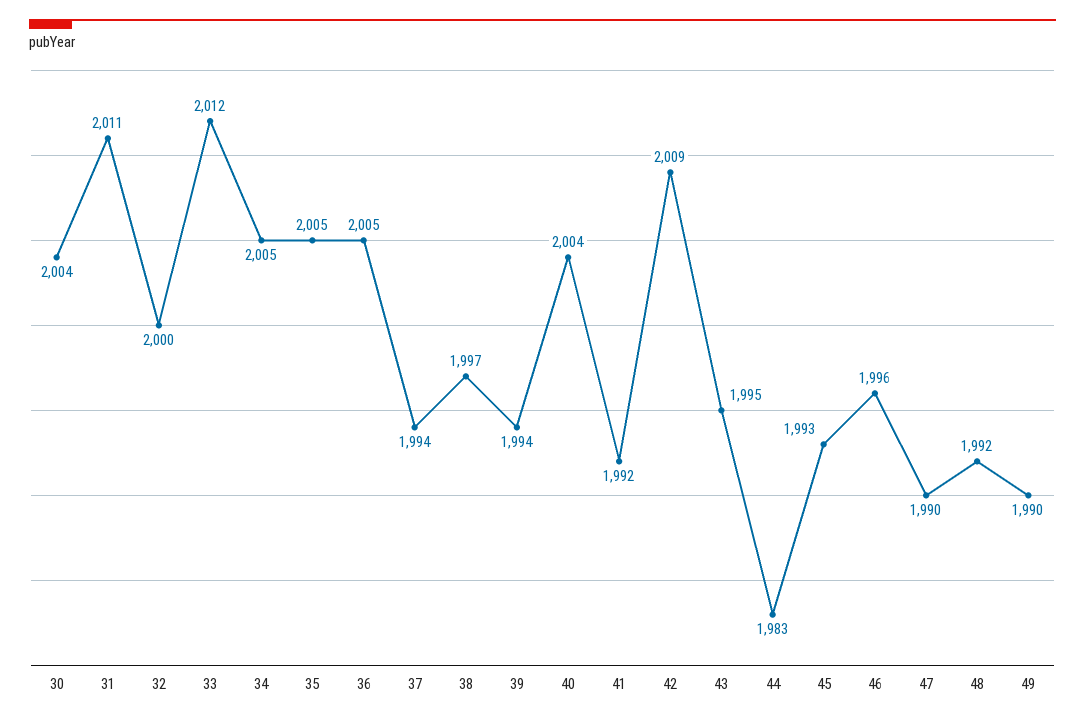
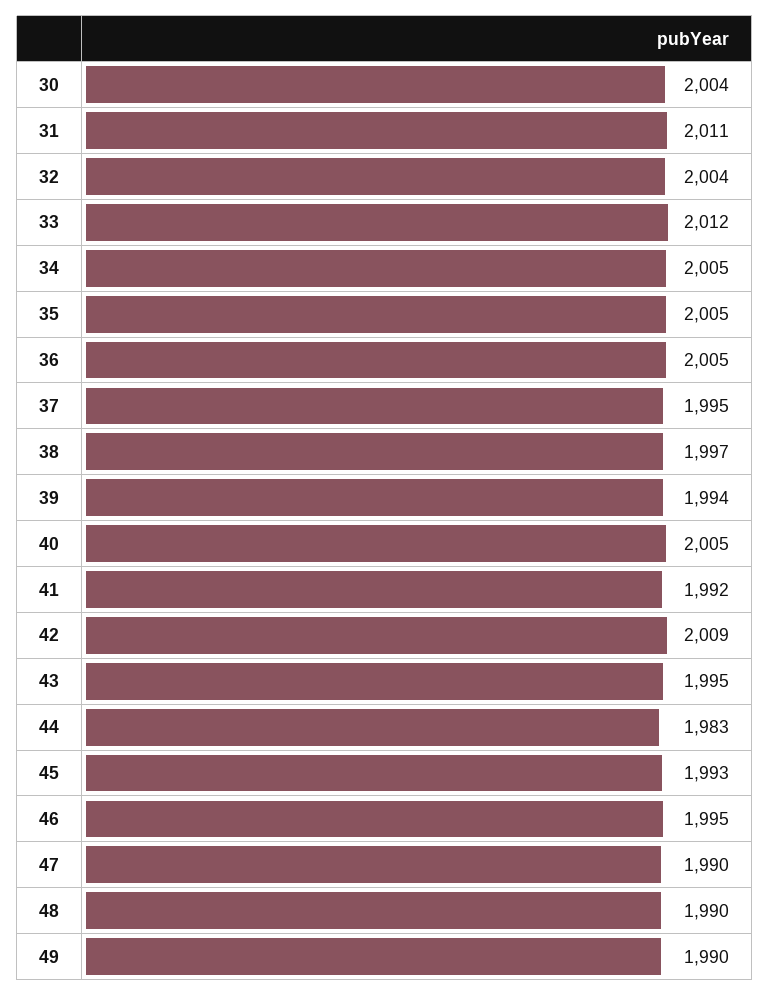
32: 2000 -> 2004
37: 1994 -> 1995
40: 2004 -> 2005
46: 1996 -> 1995
48: 1992 -> 1990

